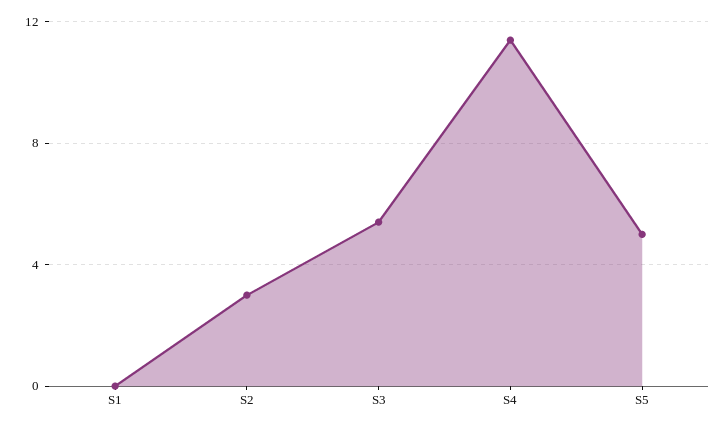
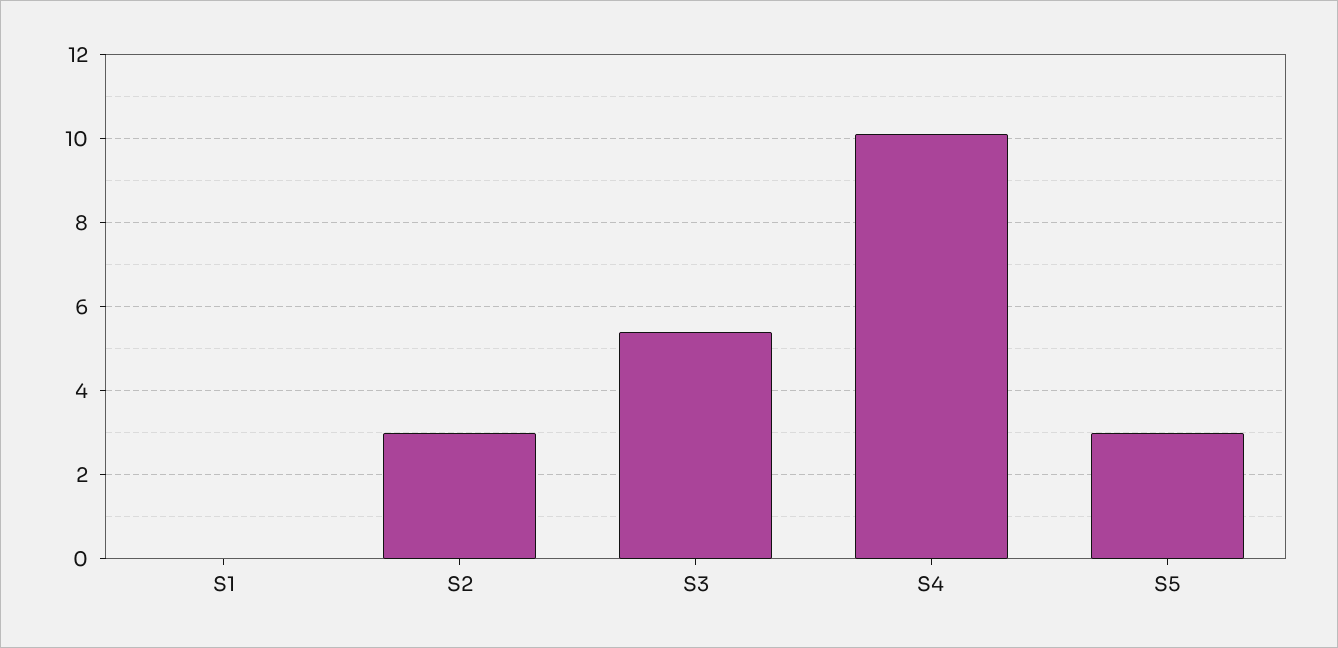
S4: 11.5 -> 10
S5: 5 -> 3

